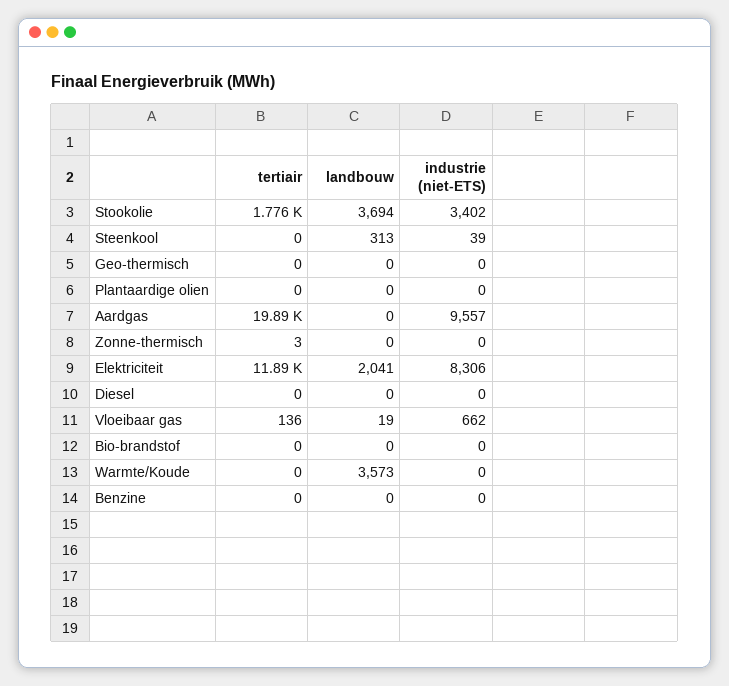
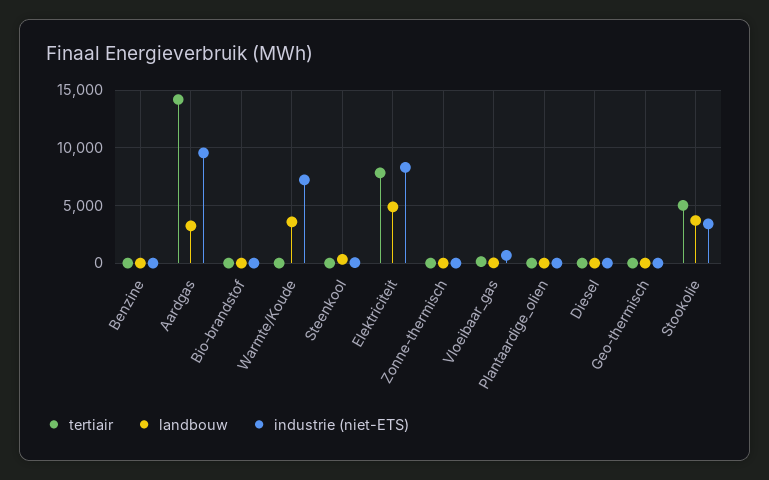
tertiair, Stookolie: 1776 -> 5000
tertiair, Aardgas: 19890 -> 14000
landbouw, Aardgas: 0 -> 3000
tertiair, Elektriciteit: 11890 -> 8000
landbouw, Elektriciteit: 2041 -> 5000
industrie (niet-ETS), Warmte/Koude: 0 -> 7000

